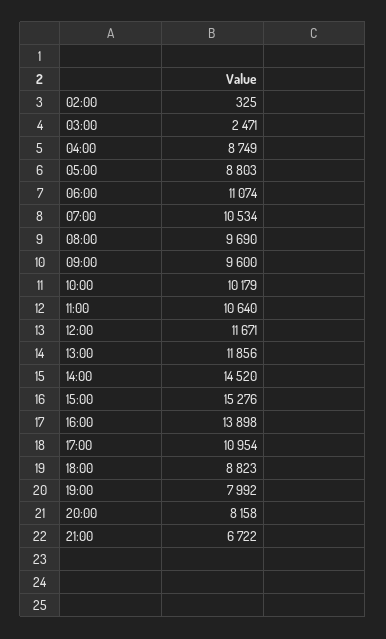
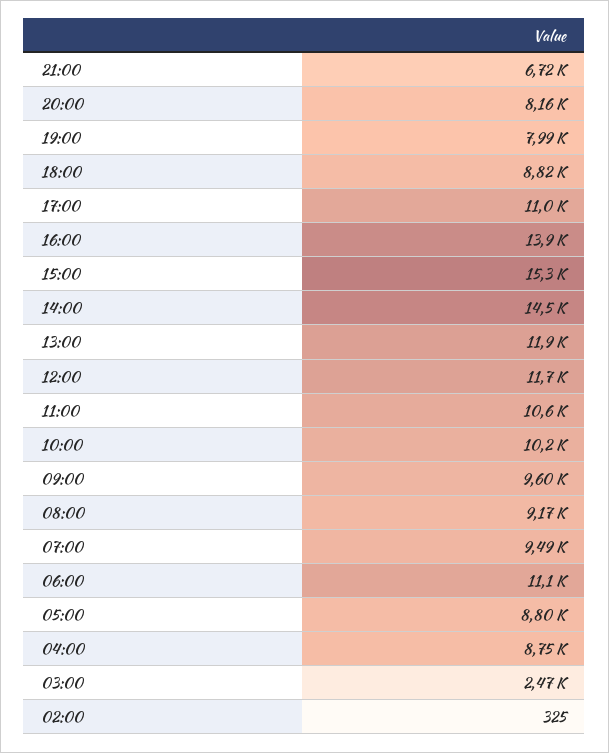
07:00: 10534 -> 9490
08:00: 9690 -> 9170

